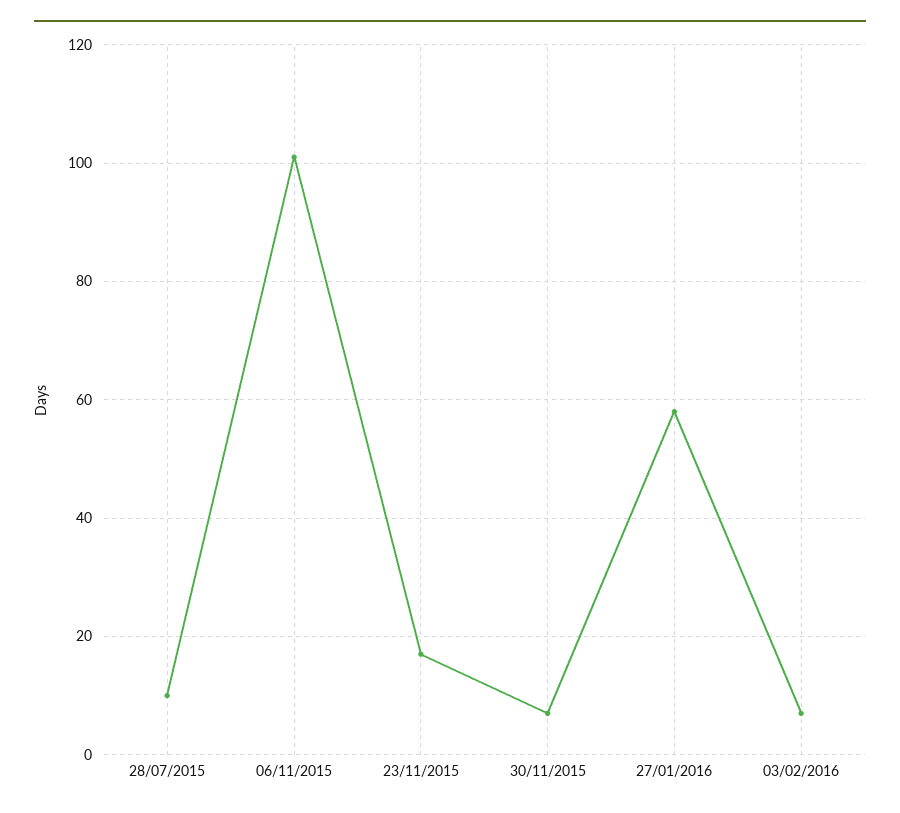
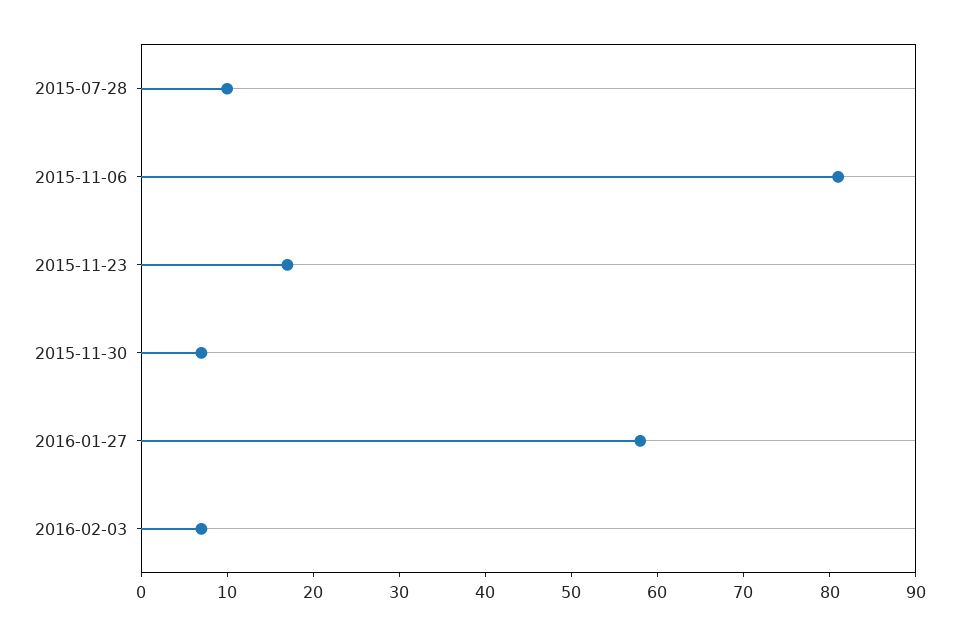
06/11/2015: 100 -> 81

